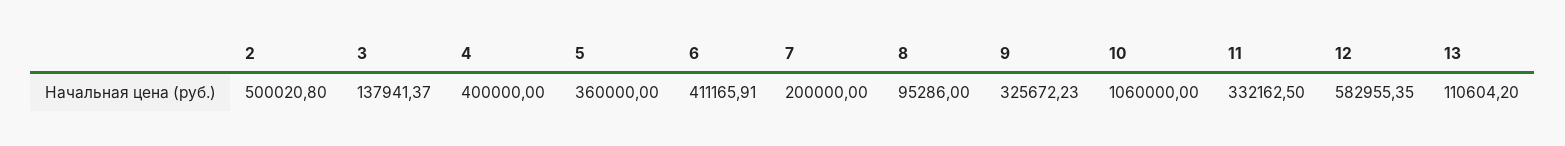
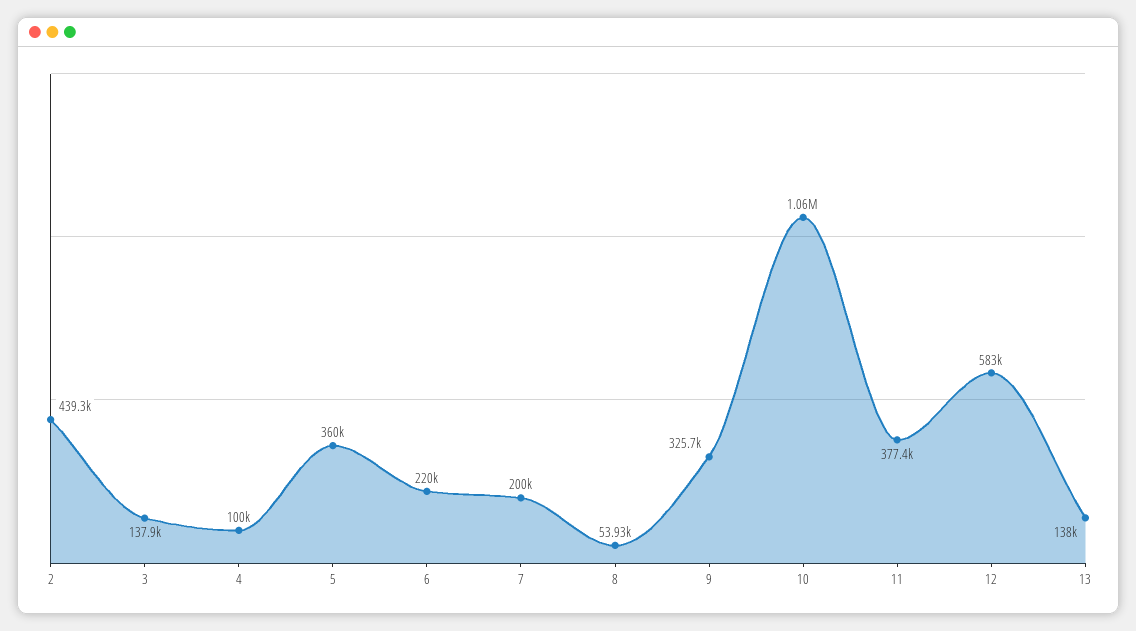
2: 500020.8 -> 439300
4: 400000 -> 100000
6: 411165.91 -> 220000
8: 95286 -> 53930
11: 332162.5 -> 377400
13: 110604.2 -> 138000

